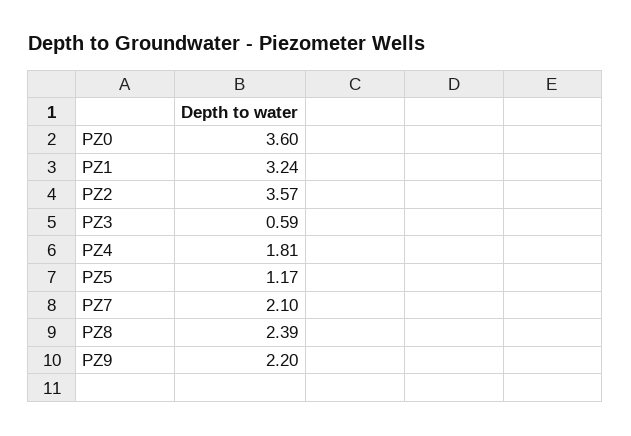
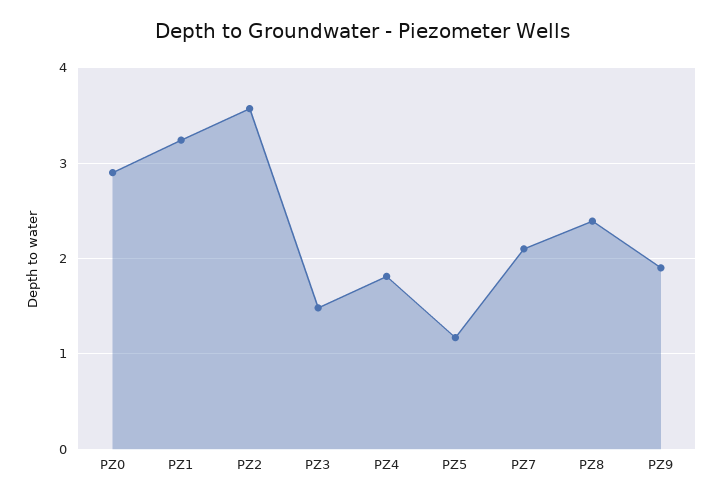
PZ0: 3.6 -> 2.9
PZ3: 0.59 -> 1.5
PZ9: 2.2 -> 1.9

